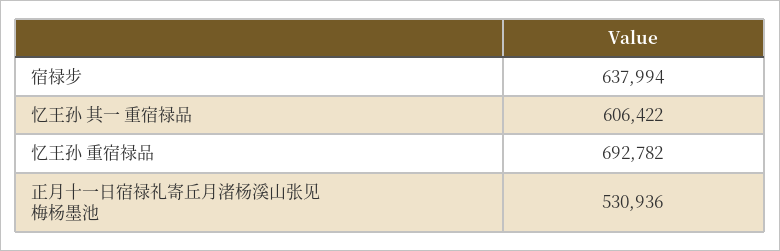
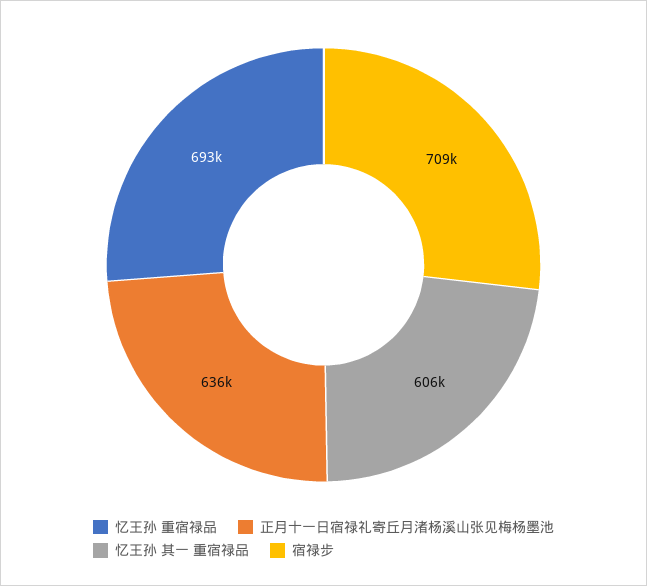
宿禄步: 637994 -> 709000
正月十一日宿禄礼寄丘月渚杨溪山张见梅杨墨池: 530936 -> 636000

